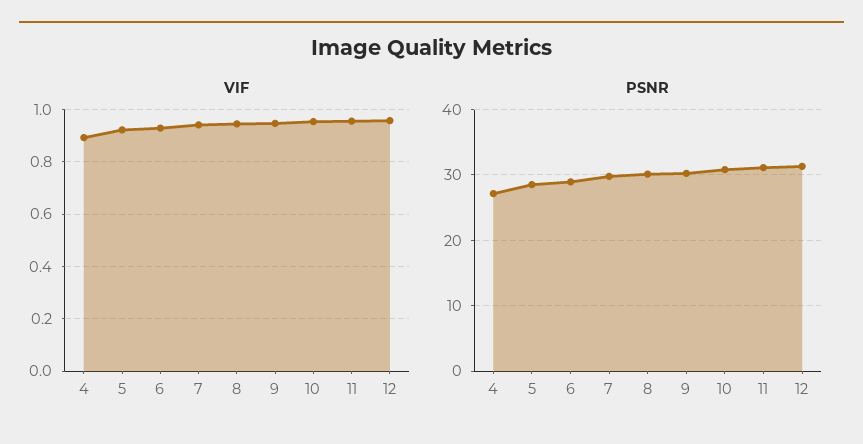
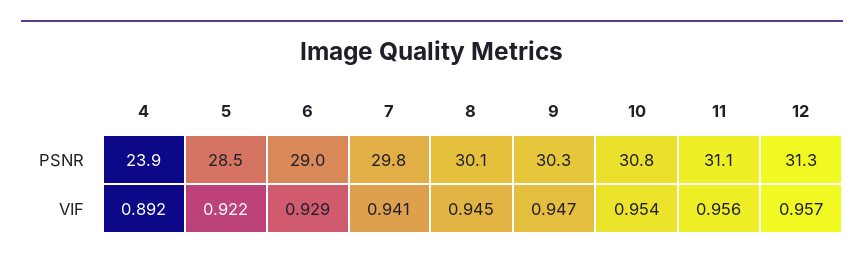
PSNR, 4: 27 -> 23.9

